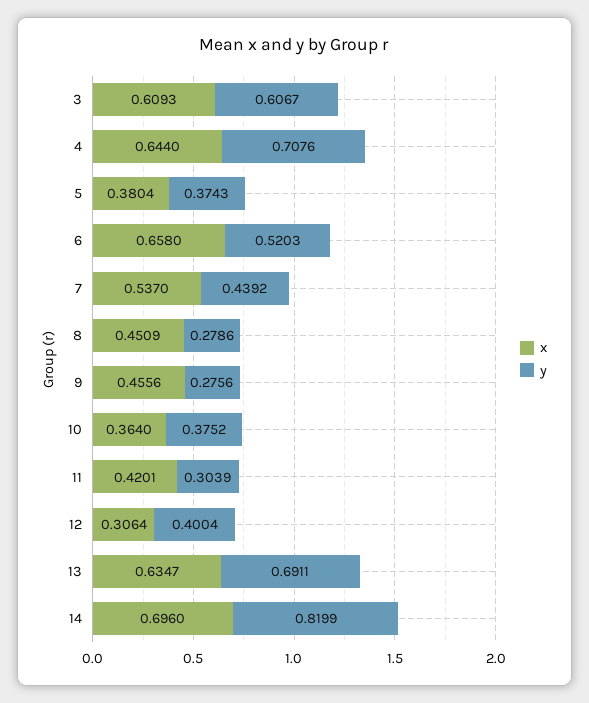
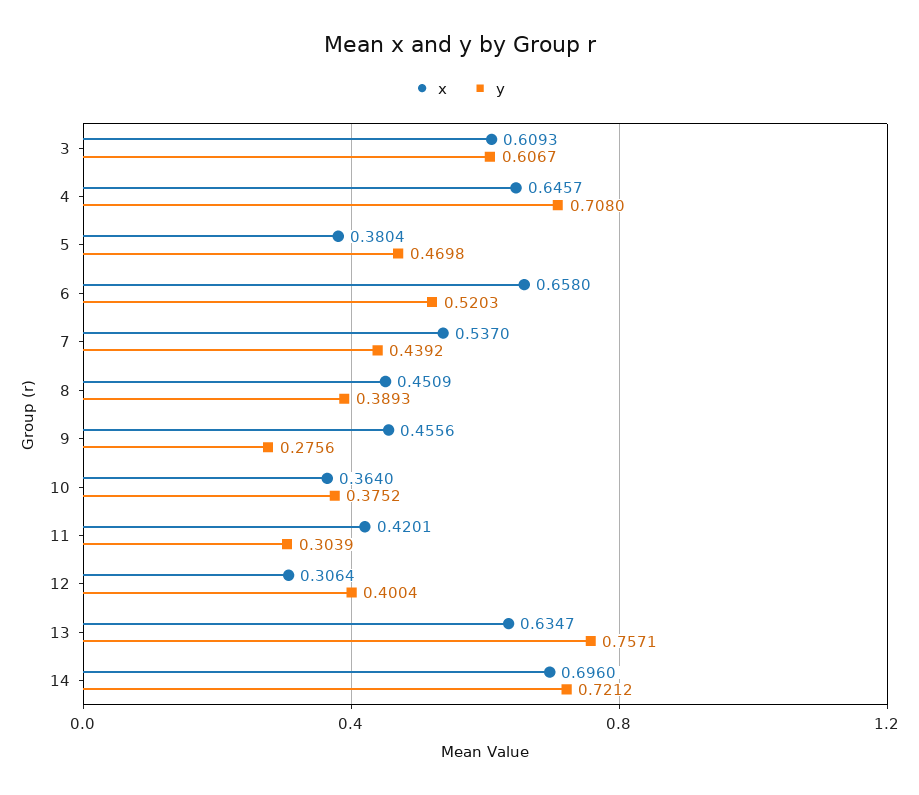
x, 4: 0.644 -> 0.6457
y, 4: 0.7076 -> 0.708
y, 5: 0.3743 -> 0.4698
y, 8: 0.2786 -> 0.3893
y, 13: 0.6911 -> 0.7571
y, 14: 0.8199 -> 0.7212

